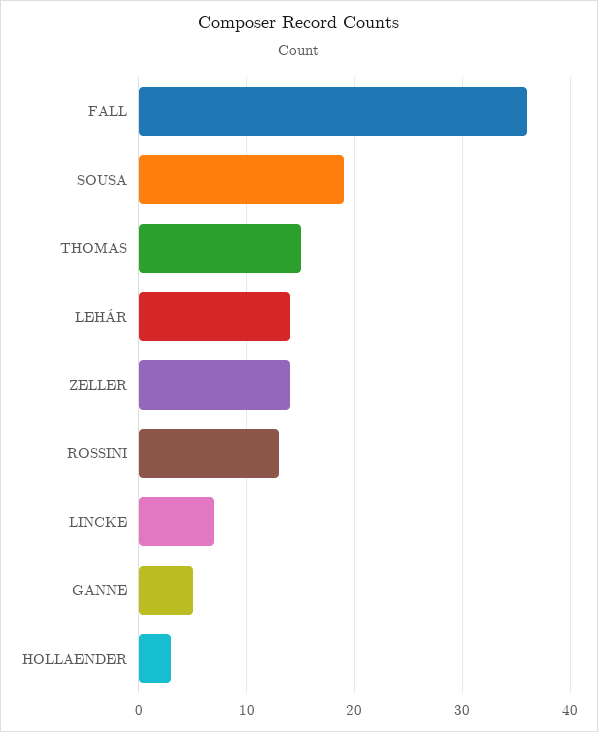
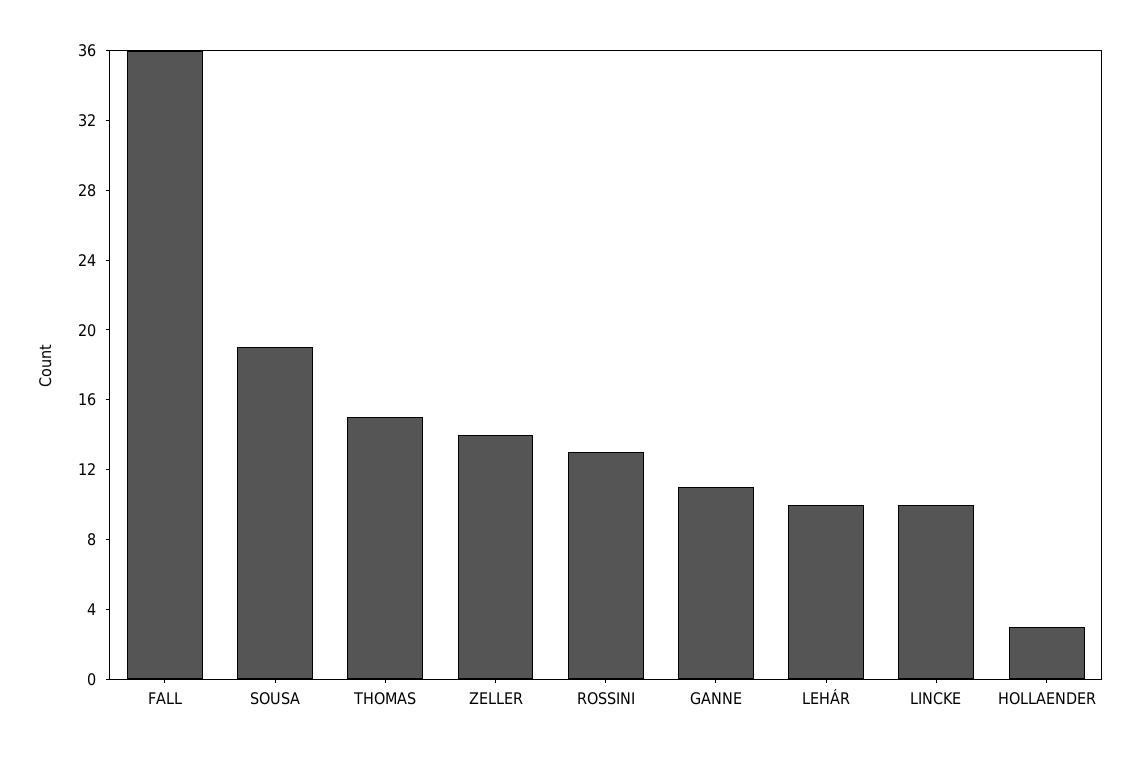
LEHÁR: 14 -> 10
LINCKE: 7 -> 10
GANNE: 5 -> 11

